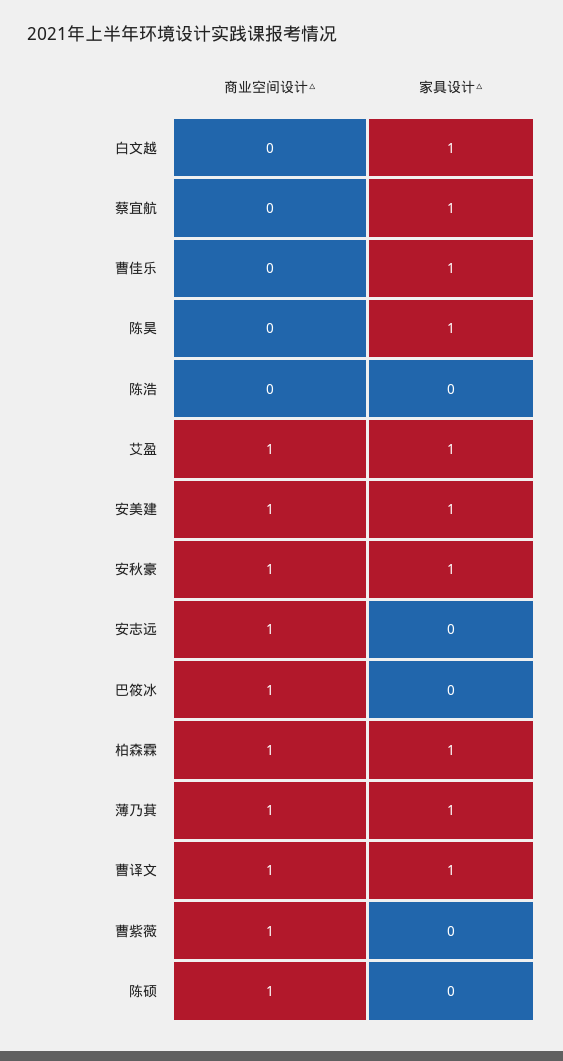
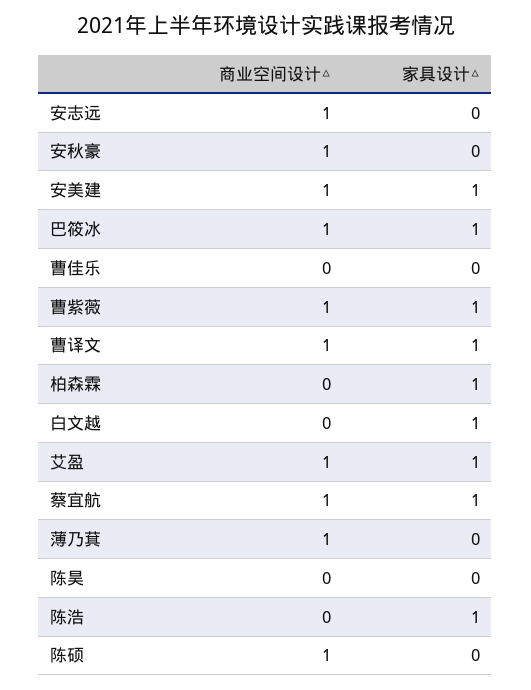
商业空间设计△, 蔡宜航: 0 -> 1
家具设计△, 曹佳乐: 1 -> 0
家具设计△, 陈昊: 1 -> 0
家具设计△, 陈浩: 0 -> 1
家具设计△, 安秋豪: 1 -> 0
家具设计△, 巴筱冰: 0 -> 1
商业空间设计△, 柏森霖: 1 -> 0
家具设计△, 薄乃萁: 1 -> 0
家具设计△, 曹紫薇: 0 -> 1

